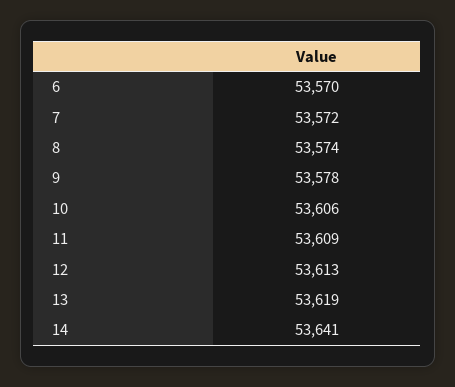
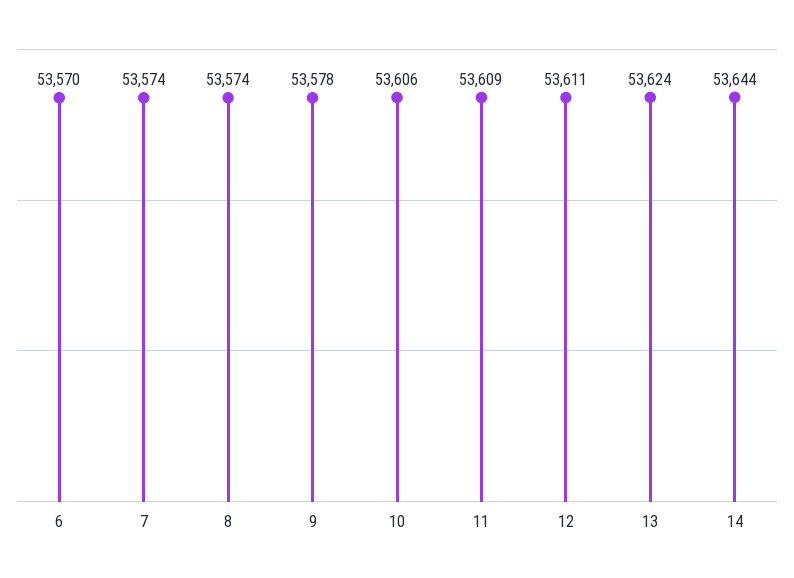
7: 53572 -> 53574
12: 53613 -> 53611
13: 53619 -> 53624
14: 53641 -> 53644

